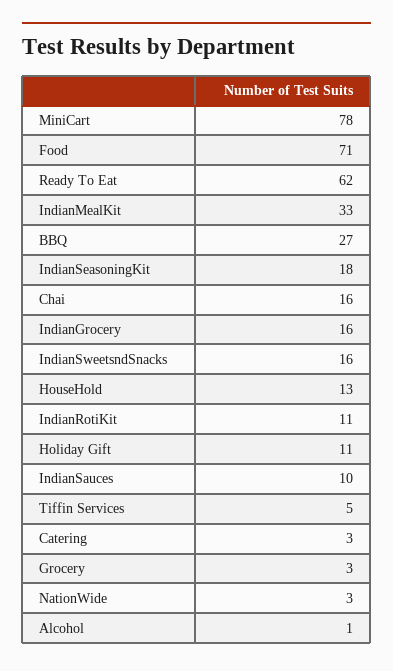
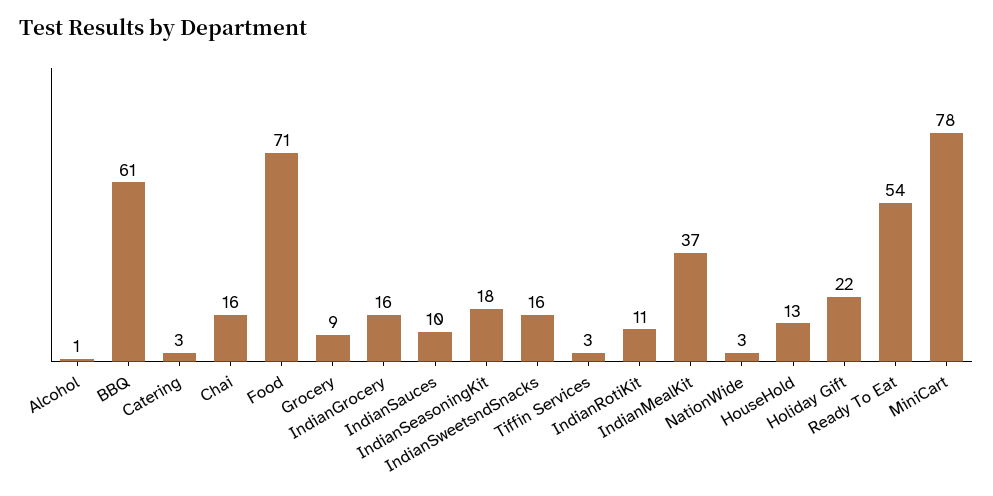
Ready To Eat: 62 -> 54
IndianMealKit: 33 -> 37
BBQ: 27 -> 61
Holiday Gift: 11 -> 22
Tiffin Services: 5 -> 3
Grocery: 3 -> 9

